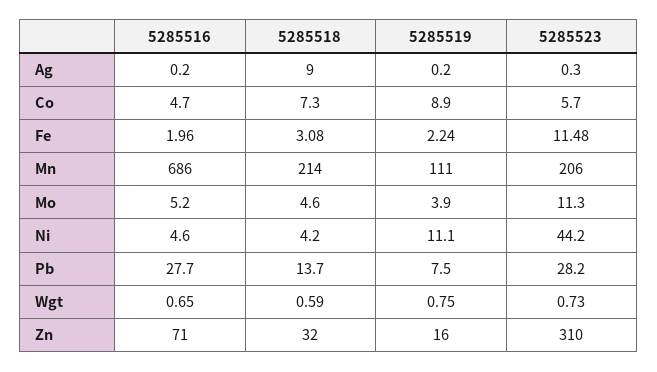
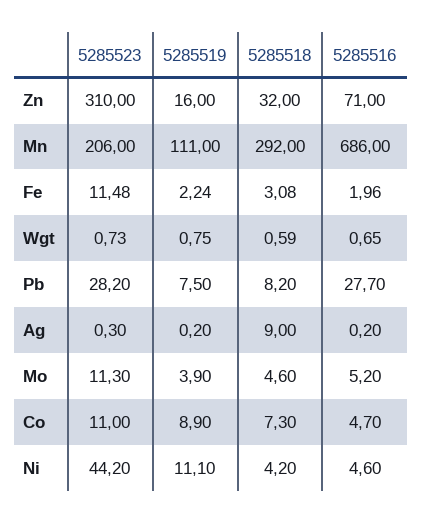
5285523, Co: 5.7 -> 11
5285518, Mn: 214 -> 292
5285518, Pb: 13.7 -> 8.2

